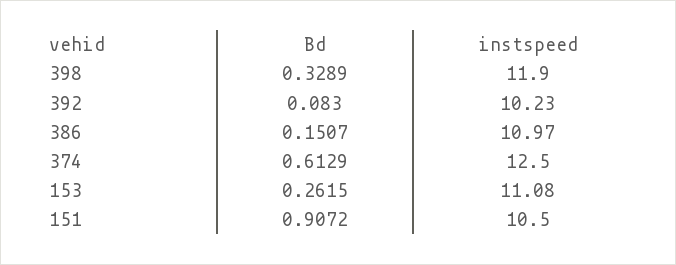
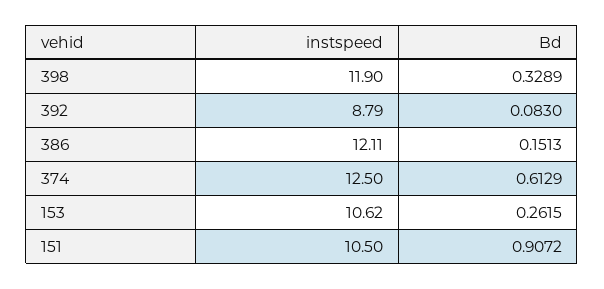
instspeed, 392: 10.23 -> 8.79
Bd, 386: 0.1507 -> 0.1513
instspeed, 386: 10.97 -> 12.11
instspeed, 153: 11.08 -> 10.62

